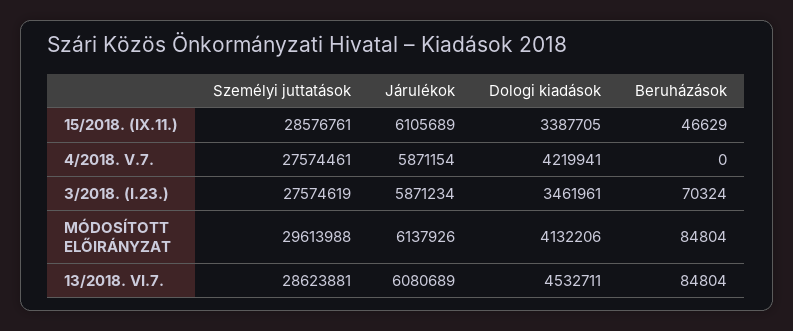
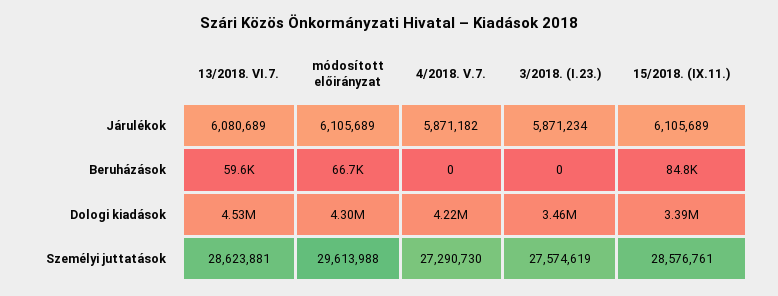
Beruházások, 15/2018. (IX.11.): 46629 -> 84800
Személyi juttatások, 4/2018. V.7.: 27574461 -> 27290730
Járulékok, 4/2018. V.7.: 5871154 -> 5871182
Beruházások, 3/2018. (I.23.): 70324 -> 0
Járulékok, MÓDOSÍTOTT ELŐIRÁNYZAT: 6137926 -> 6105689
Dologi kiadások, MÓDOSÍTOTT ELŐIRÁNYZAT: 4132206 -> 4300000
Beruházások, MÓDOSÍTOTT ELŐIRÁNYZAT: 84804 -> 66700
Beruházások, 13/2018. VI.7.: 84804 -> 59600

